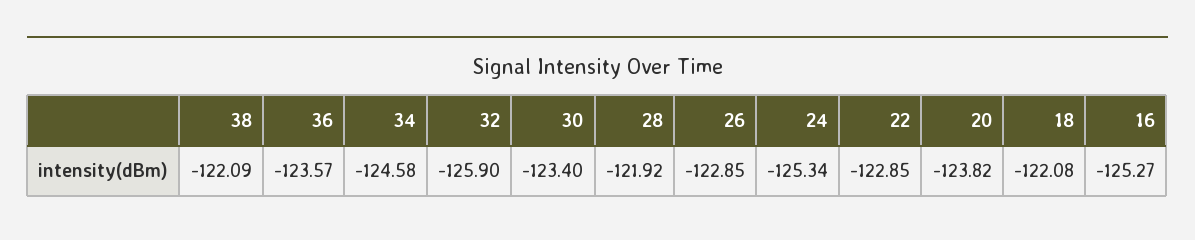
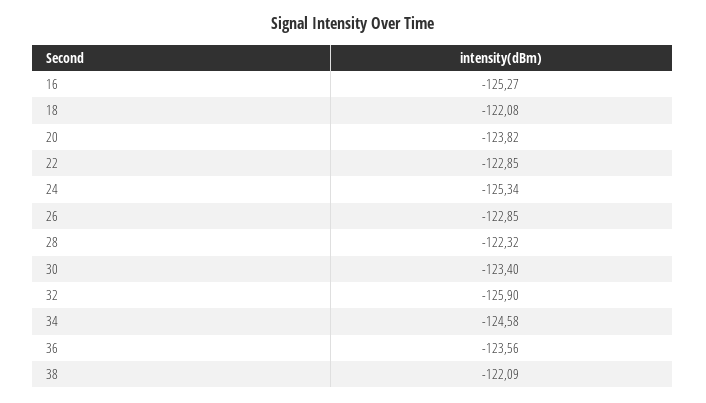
36: -123.57 -> -123.56
28: -121.92 -> -122.32

